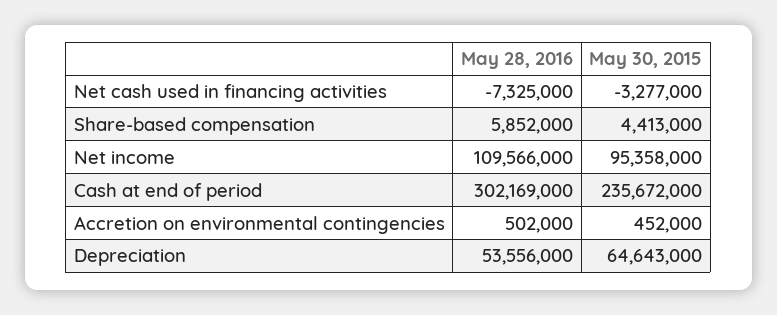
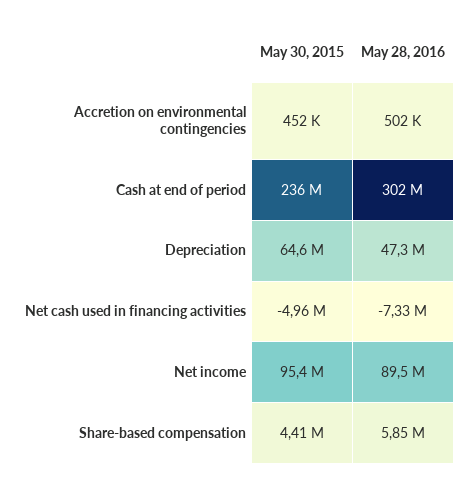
May 30, 2015, Net cash used in financing activities: -3277000 -> -4960000
May 28, 2016, Net income: 109566000 -> 89500000
May 28, 2016, Depreciation: 53556000 -> 47300000

